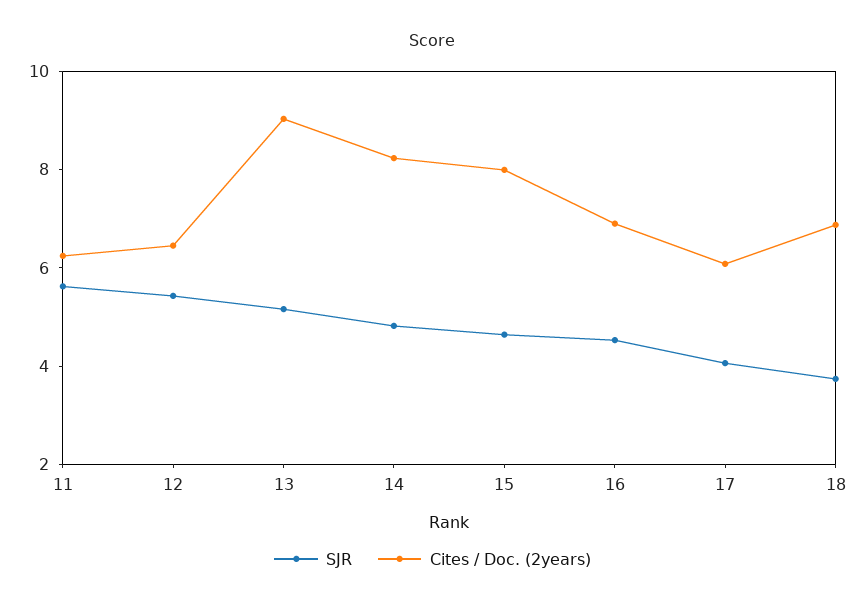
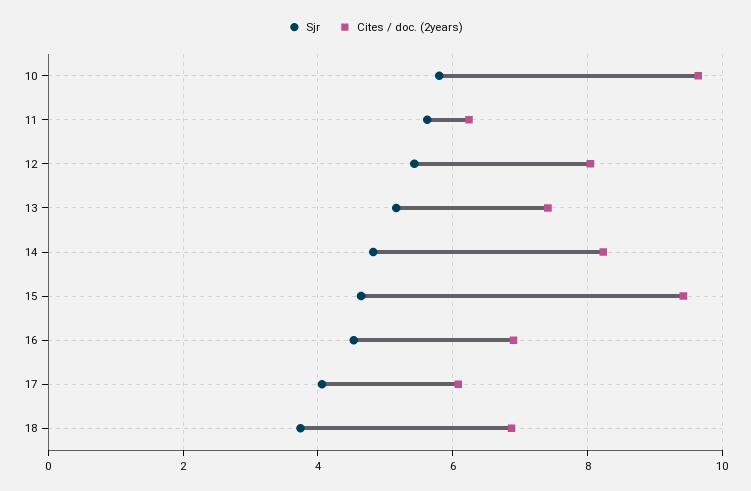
Cites / Doc. (2years), 12: 6.5 -> 8
Cites / Doc. (2years), 13: 9 -> 7.4
Cites / Doc. (2years), 15: 8 -> 9.4
SJR, 10: none -> 5.8
Cites / Doc. (2years), 10: none -> 9.6

